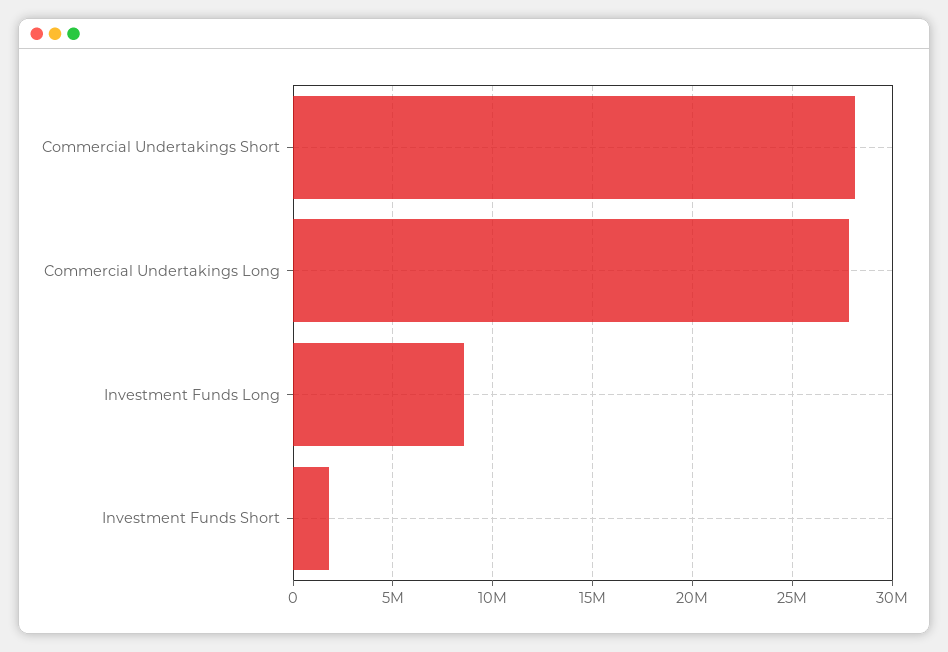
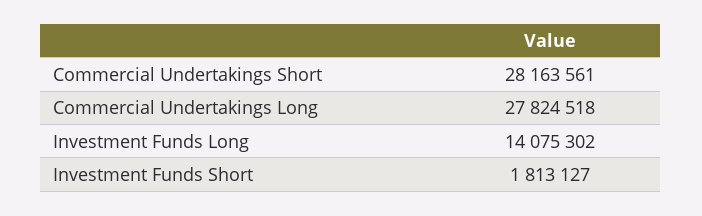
Investment Funds Long: 8500000 -> 14075302

